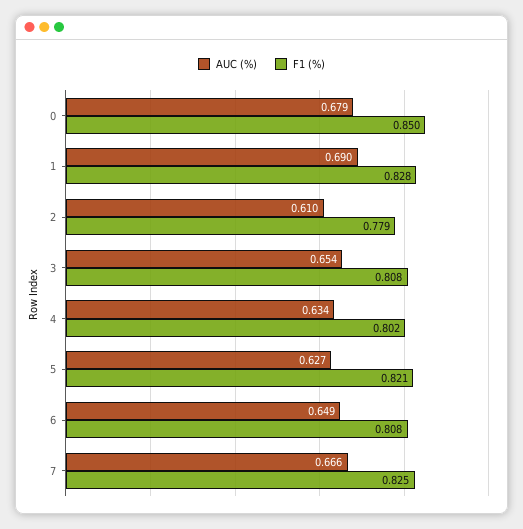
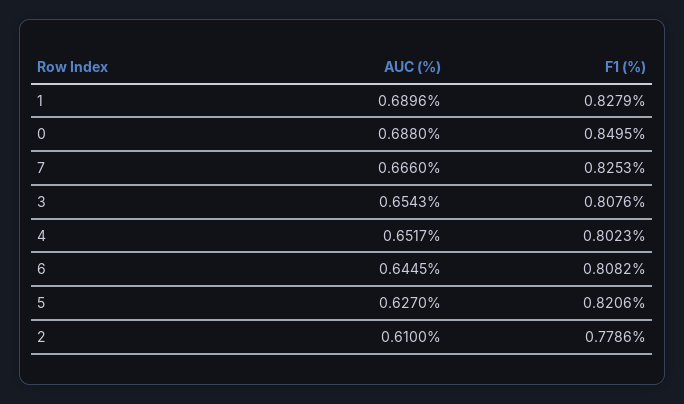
AUC (%), 0: 0.679 -> 0.688
AUC (%), 4: 0.634 -> 0.6517
AUC (%), 6: 0.649 -> 0.6445

